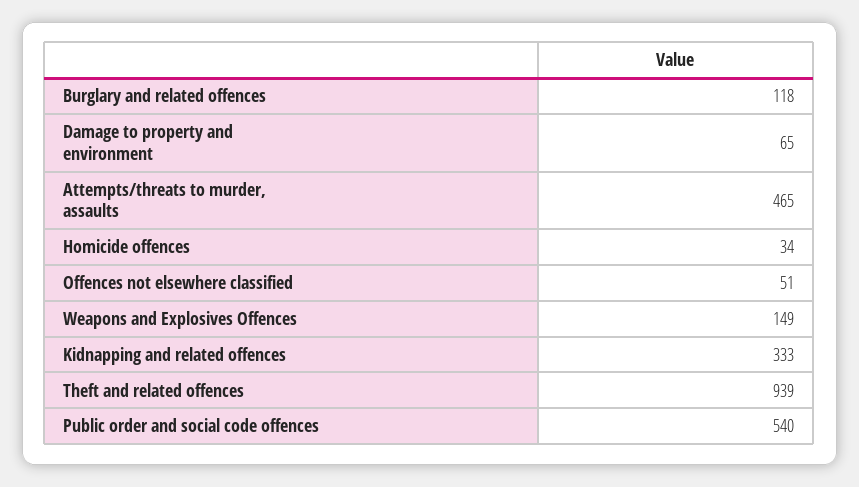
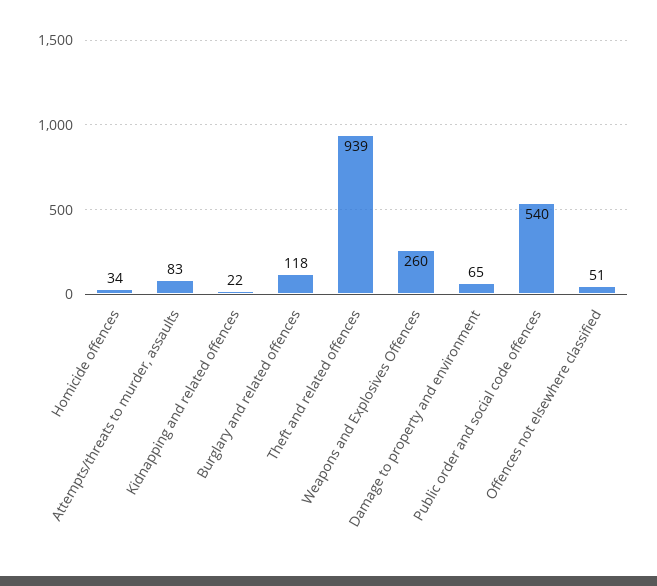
Attempts/threats to murder, assaults: 465 -> 83
Weapons and Explosives Offences: 149 -> 260
Kidnapping and related offences: 333 -> 22

